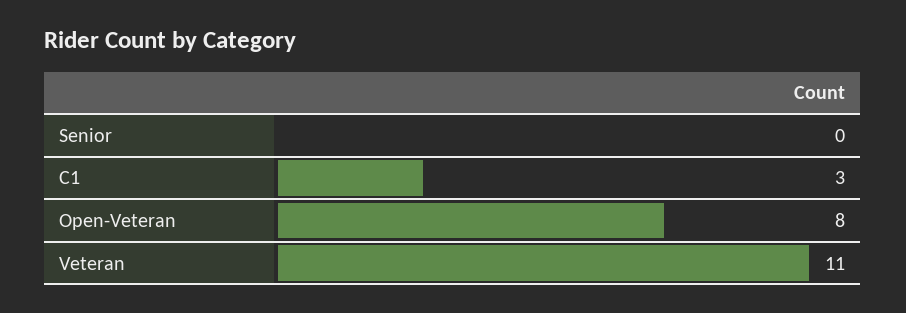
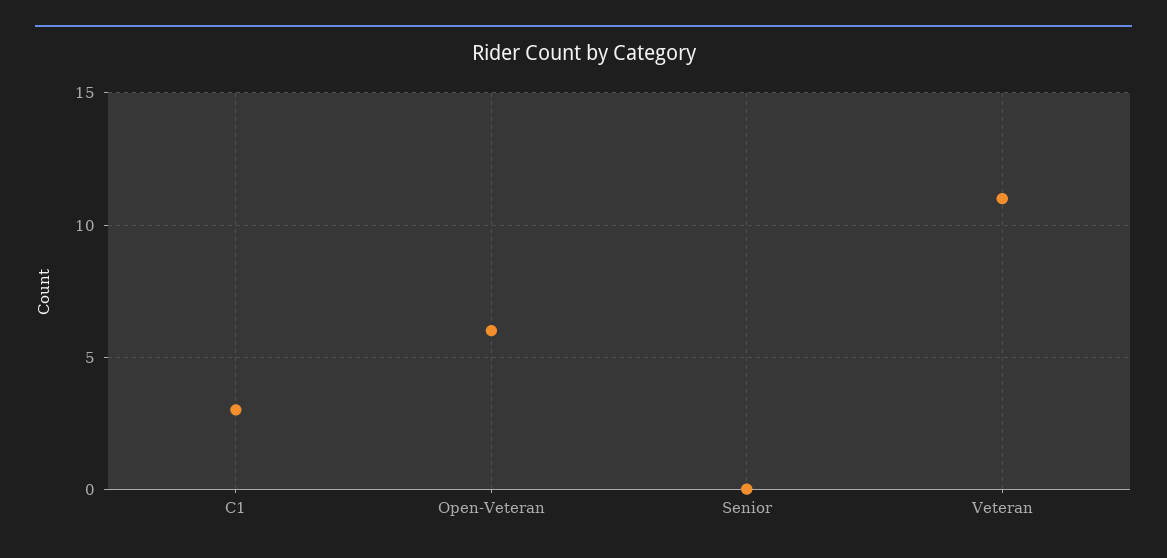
Open-Veteran: 8 -> 6

